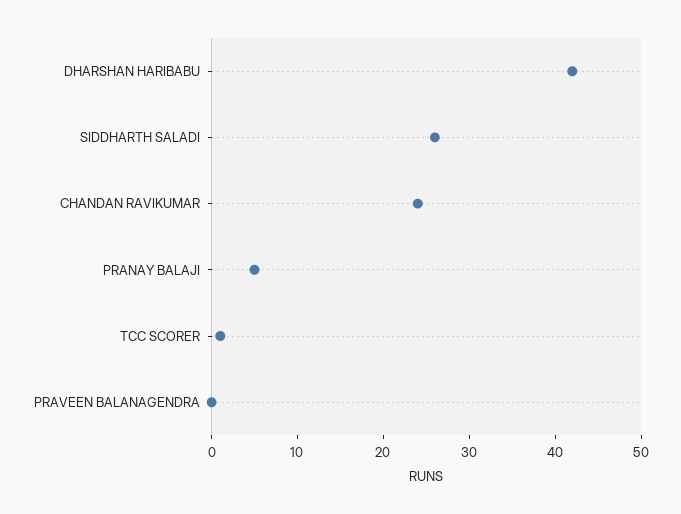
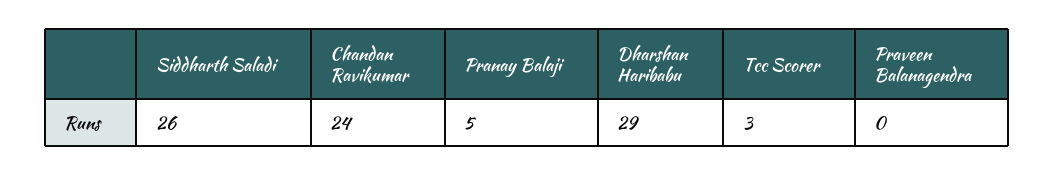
DHARSHAN HARIBABU: 42 -> 29
TCC SCORER: 1 -> 3

